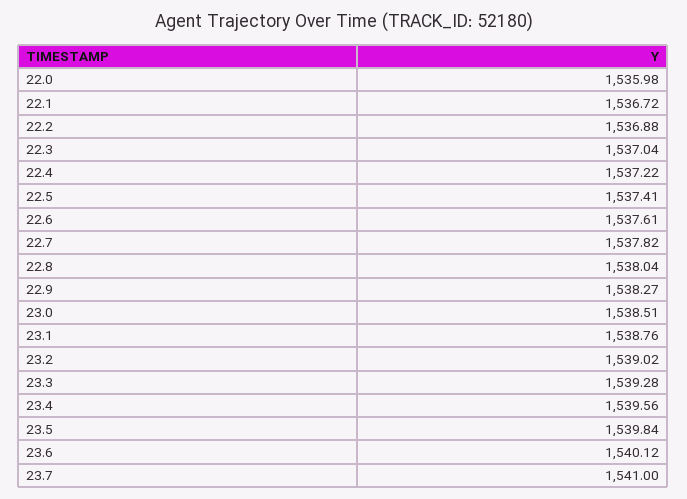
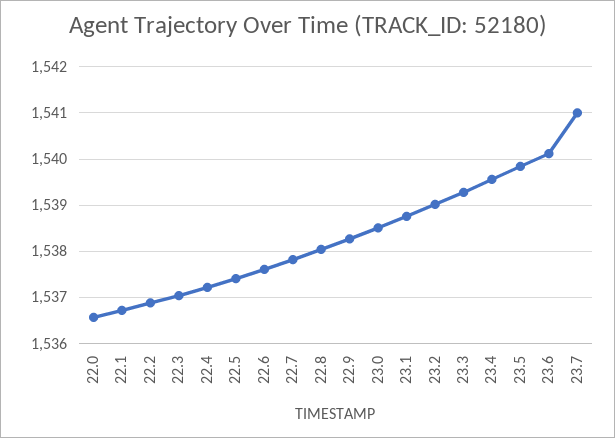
22.0: 1535.98 -> 1536.6

